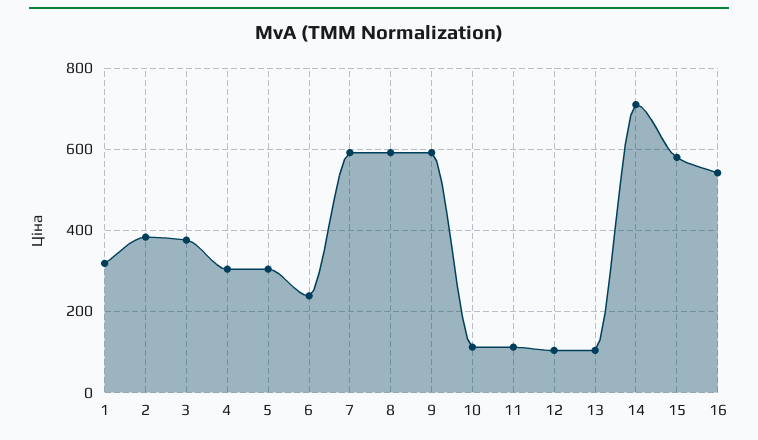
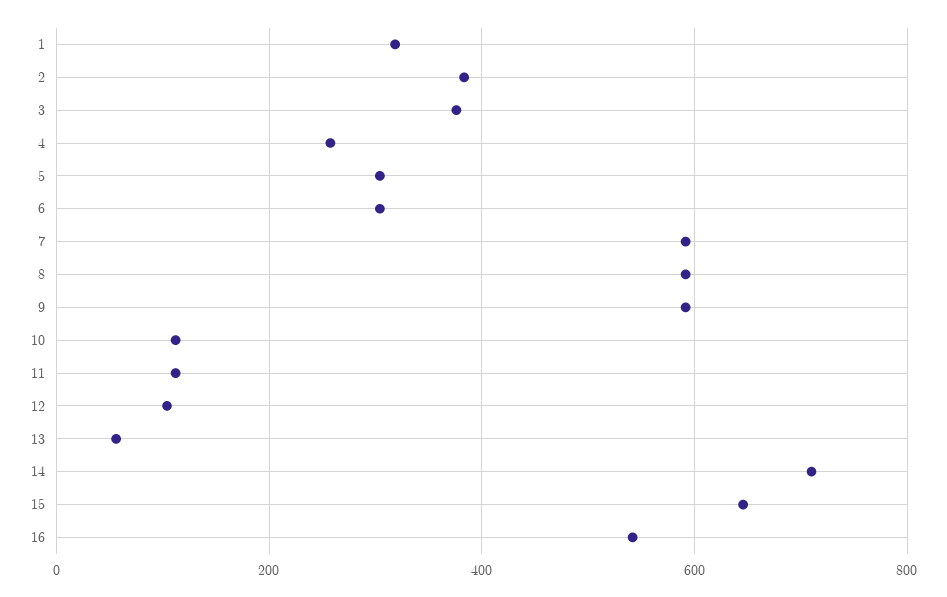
4: 300 -> 260
6: 240 -> 300
13: 100 -> 60
15: 580 -> 640

